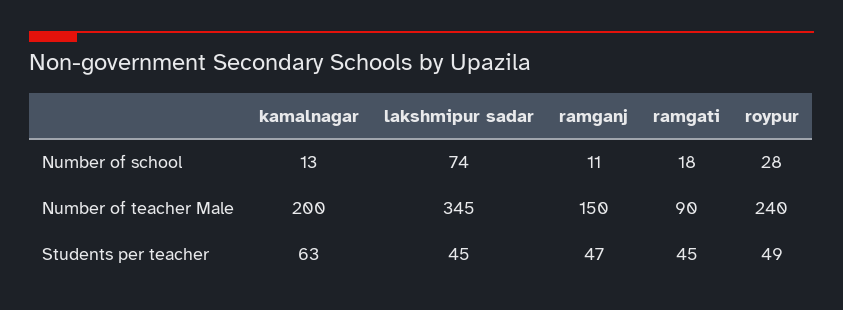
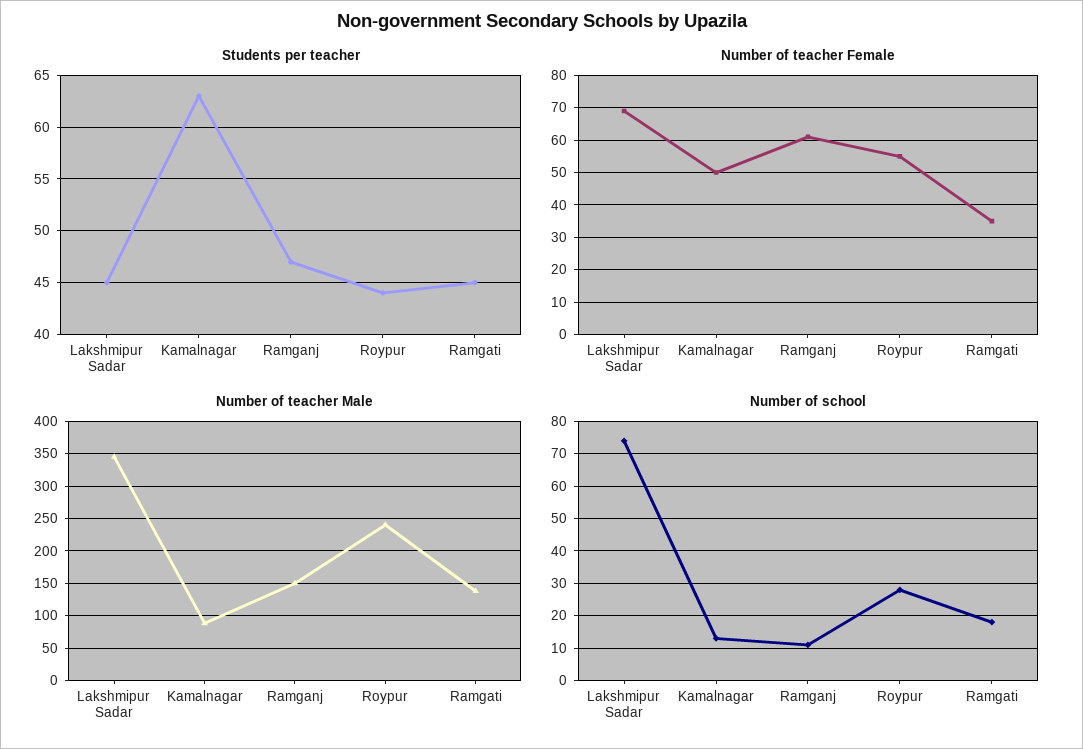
Number of teacher Male, kamalnagar: 200 -> 90
Number of teacher Male, ramgati: 90 -> 140
Students per teacher, roypur: 49 -> 44
Number of teacher Female, lakshmipur sadar: none -> 70
Number of teacher Female, kamalnagar: none -> 50
Number of teacher Female, ramganj: none -> 60
Number of teacher Female, roypur: none -> 55
Number of teacher Female, ramgati: none -> 35

